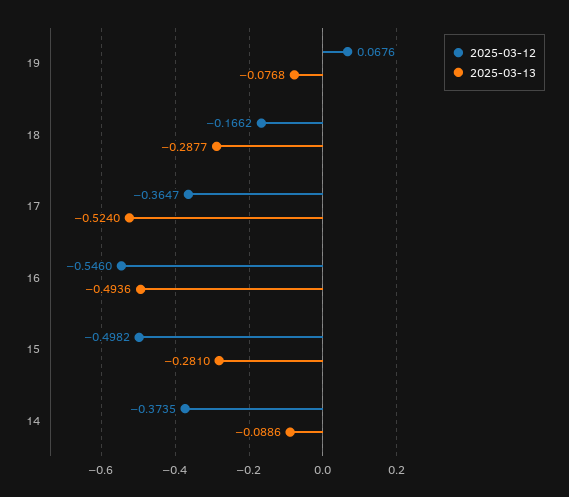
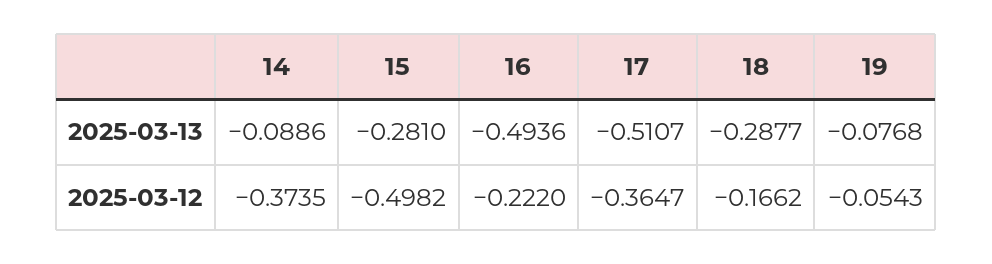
2025-03-12, 19: 0.0676 -> -0.0543
2025-03-13, 17: -0.524 -> -0.5107
2025-03-12, 16: -0.546 -> -0.222

